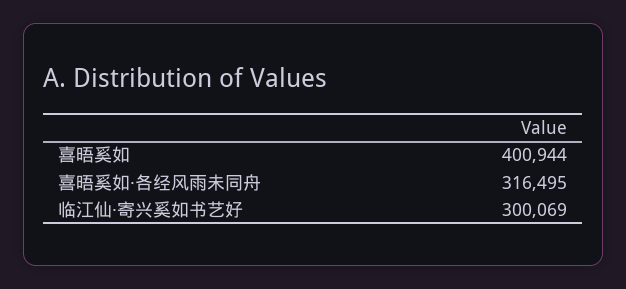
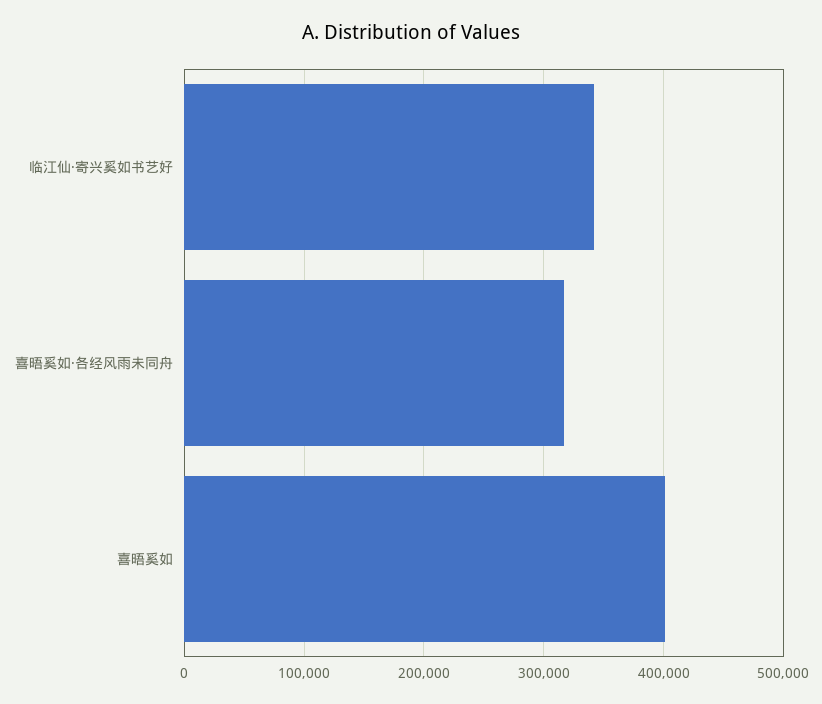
临江仙·寄兴奚如书艺好: 300069 -> 340000

